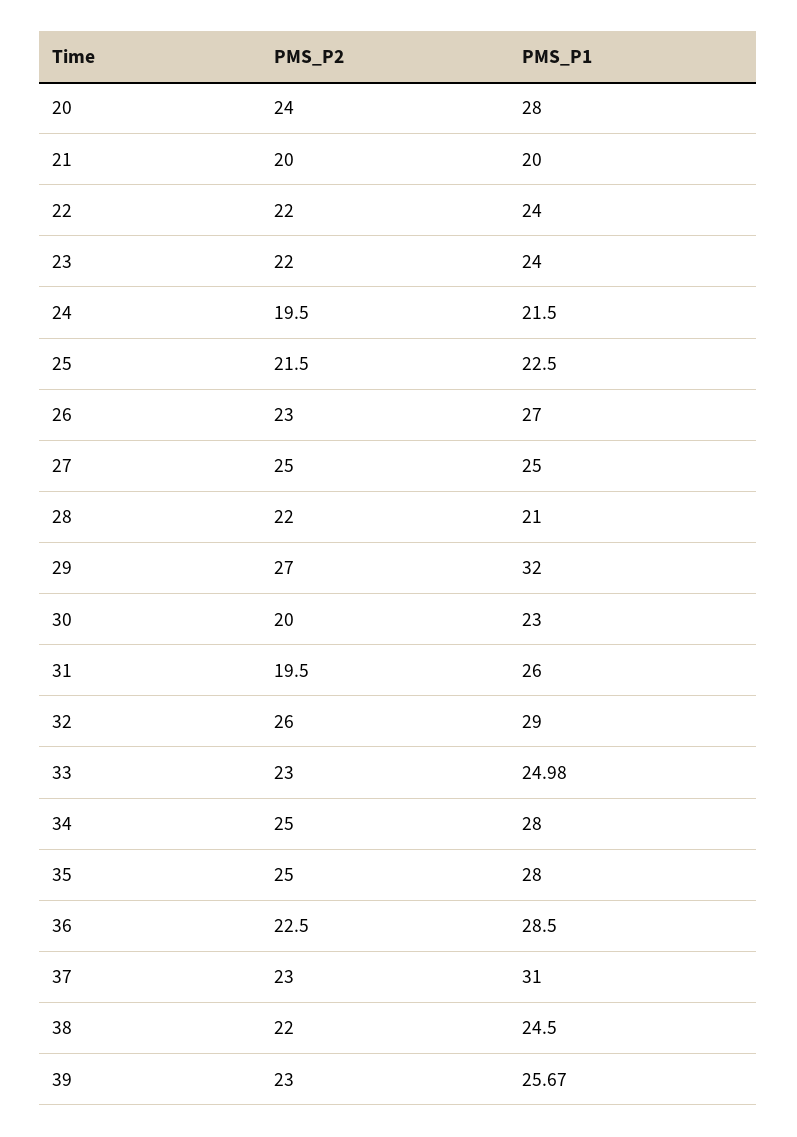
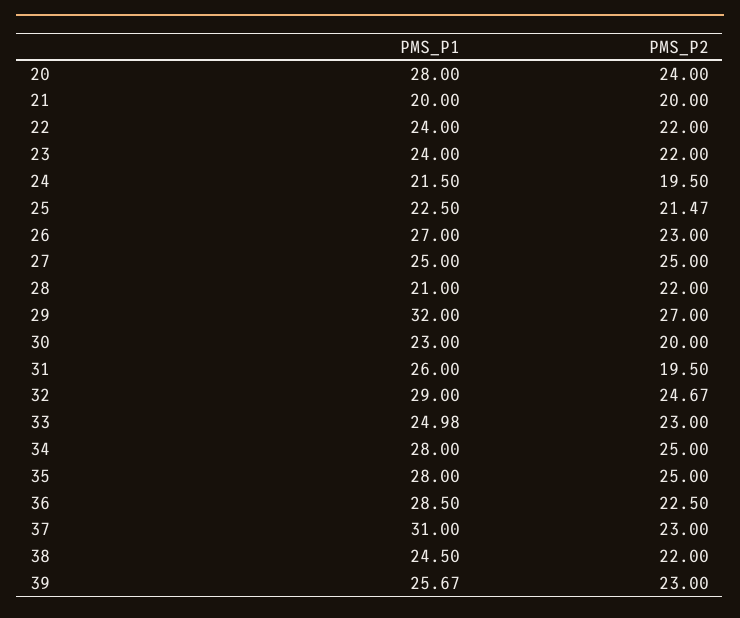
PMS_P2, 25: 21.5 -> 21.47
PMS_P2, 32: 26 -> 24.67

